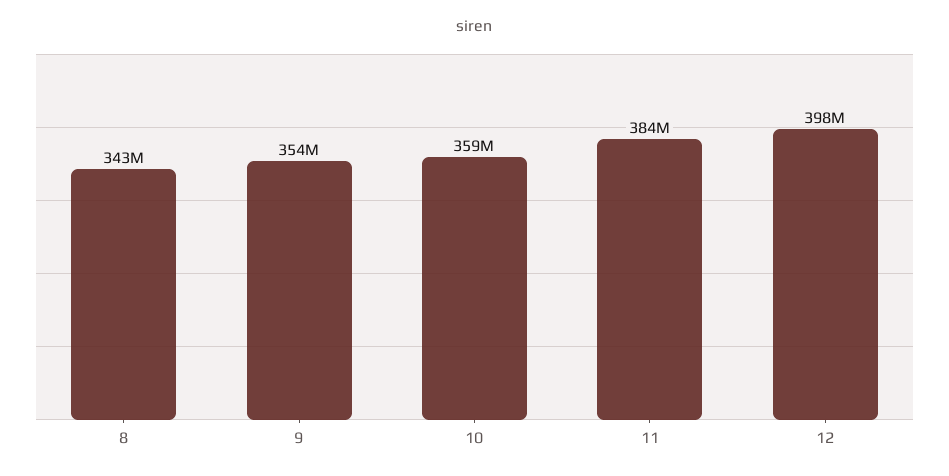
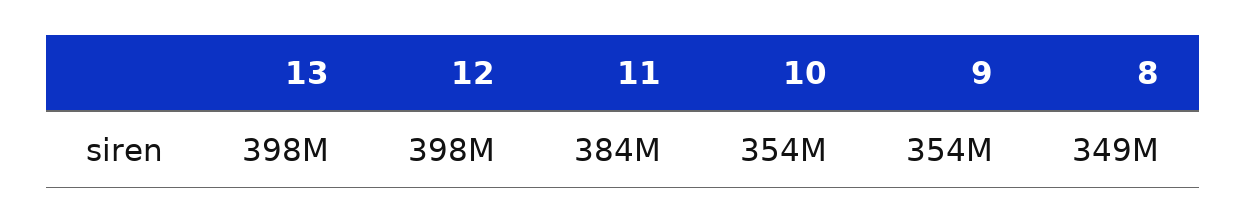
8: 343000000 -> 349000000
10: 359000000 -> 354000000
13: none -> 398000000

